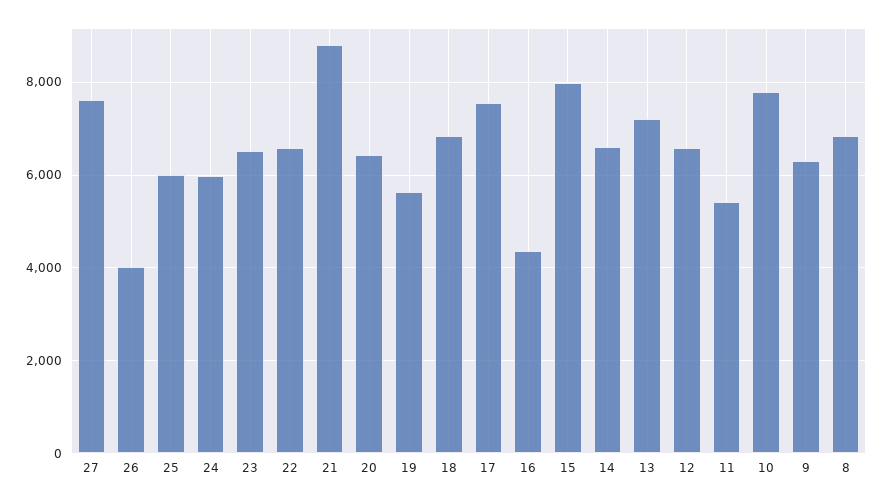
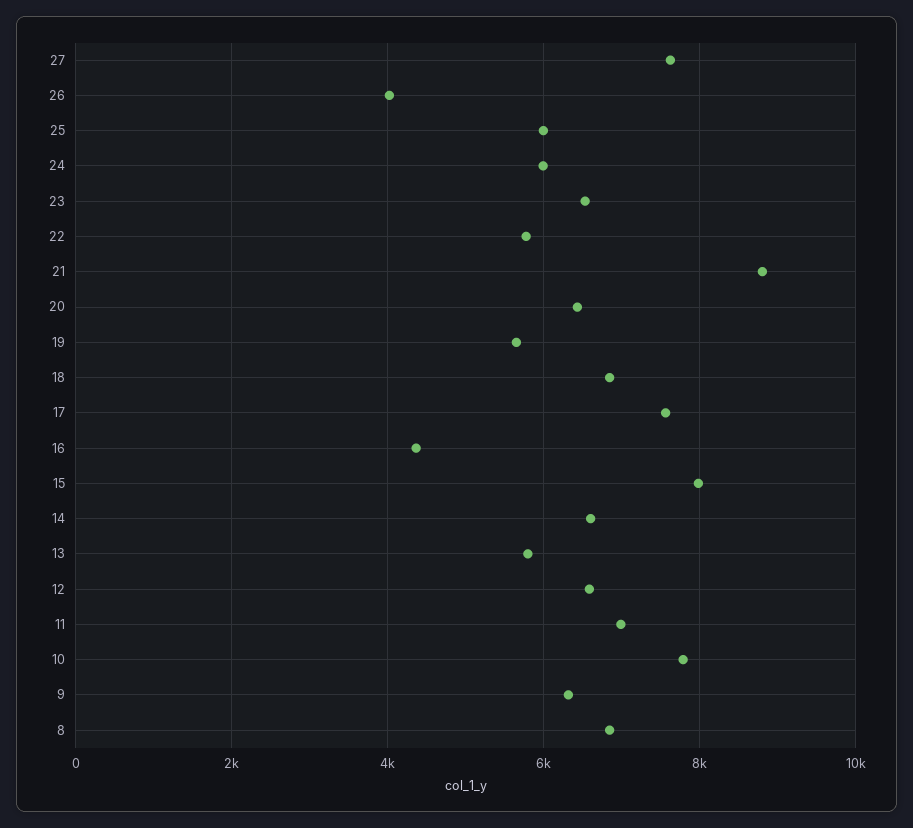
22: 6600 -> 5800
13: 7200 -> 5800
11: 5400 -> 7000

